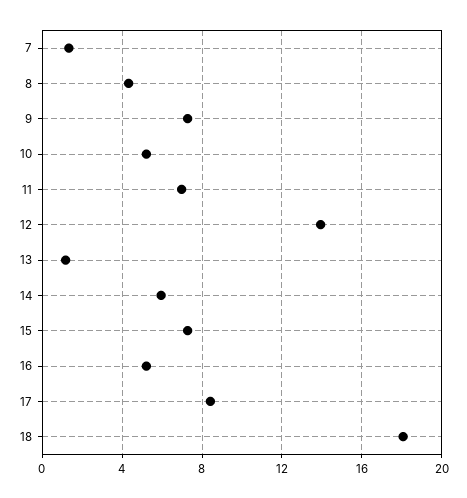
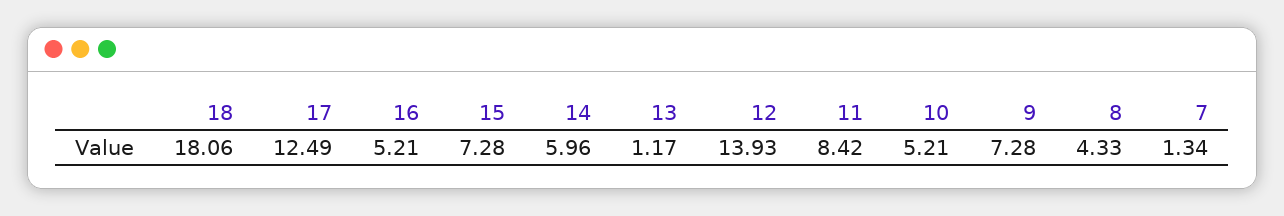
11: 7 -> 8.42
17: 8.5 -> 12.49

